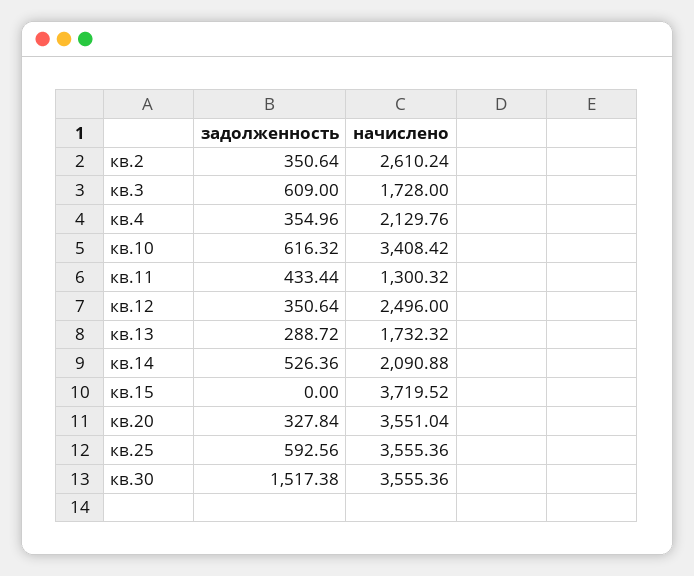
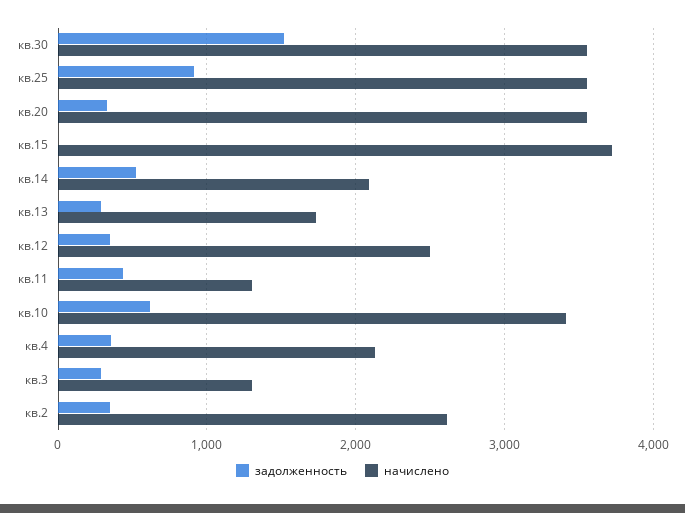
задолженность, кв.3: 609 -> 300
начислено, кв.3: 1728 -> 1300
задолженность, кв.25: 592.56 -> 900

